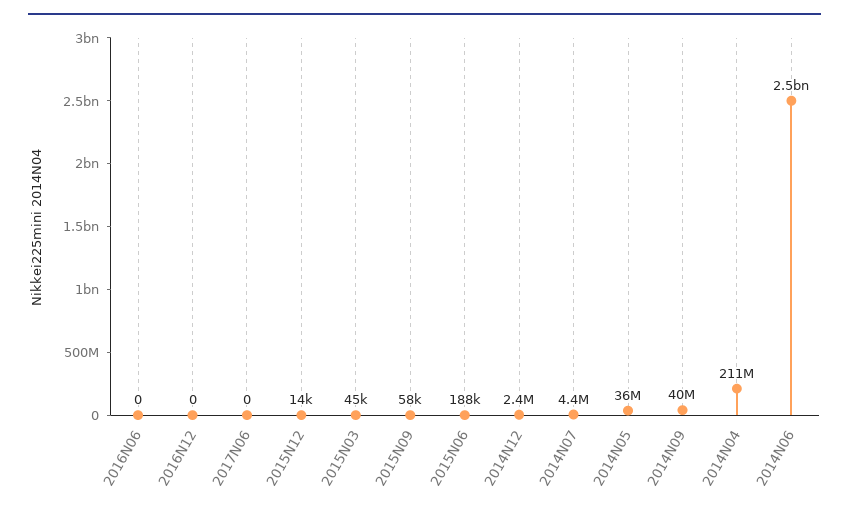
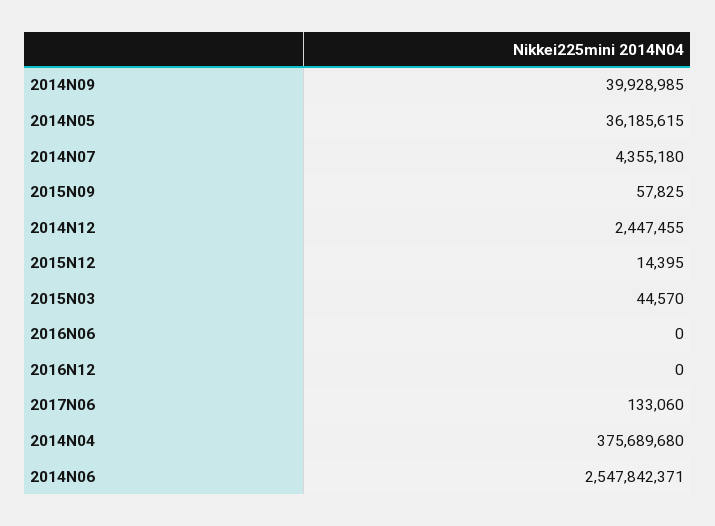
2017N06: 0 -> 133060
2015N06: 188000 -> none
2014N04: 211000000 -> 375689680

